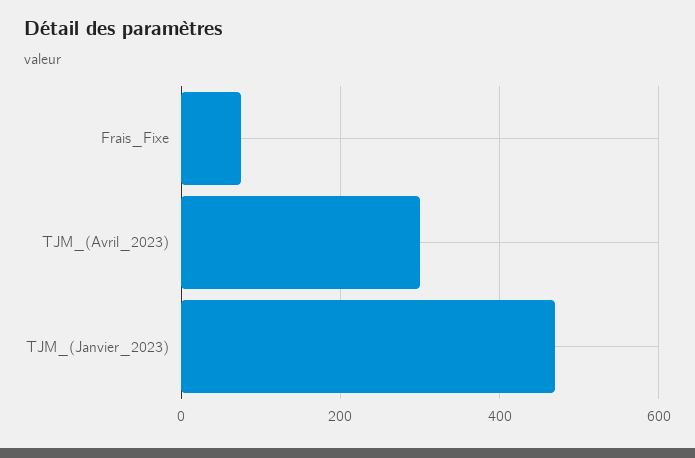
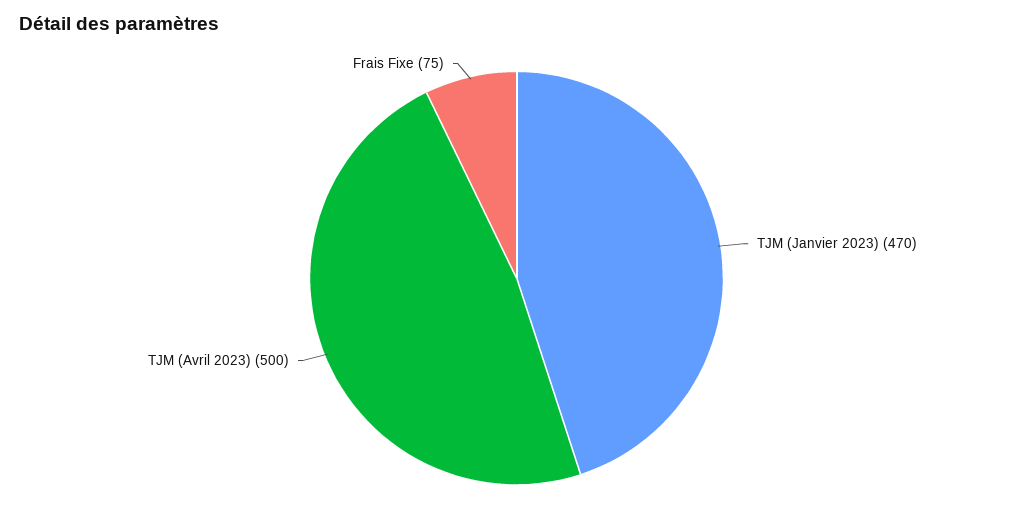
TJM_(Avril_2023): 300 -> 500

